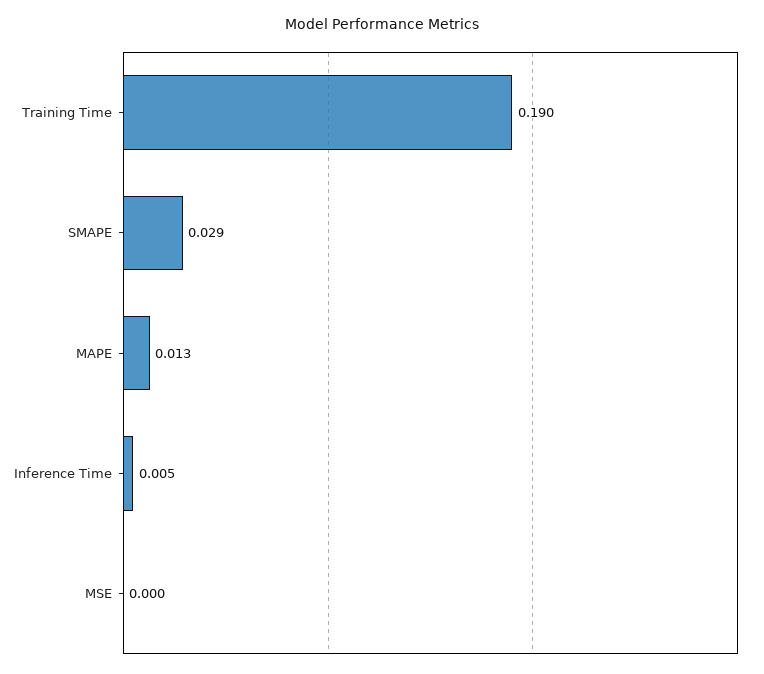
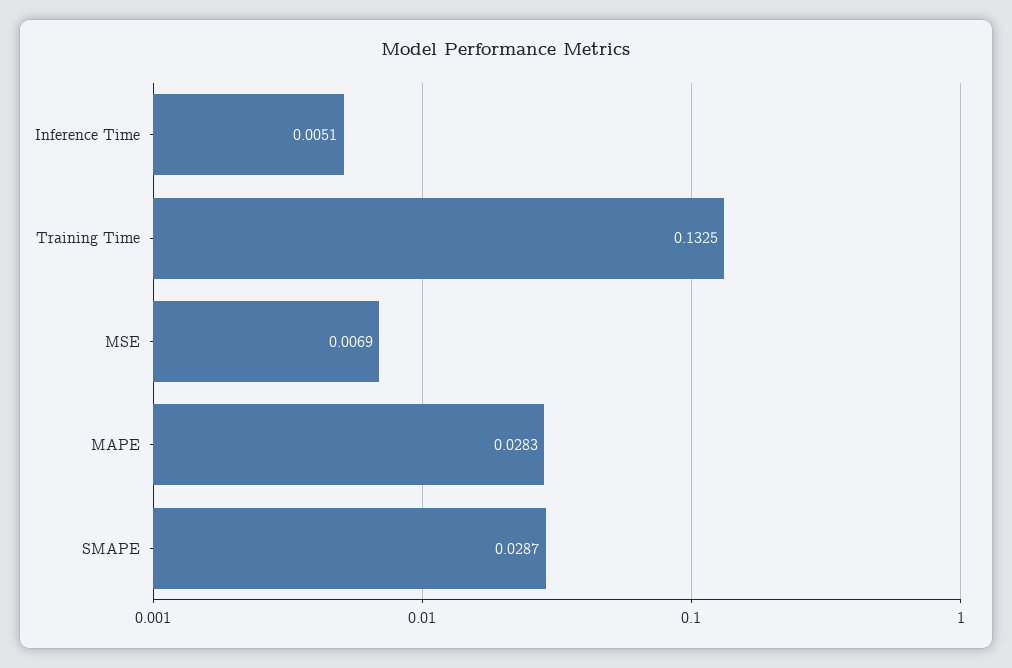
Training Time: 0.19 -> 0.1325
MAPE: 0.013 -> 0.0283
MSE: 0 -> 0.0069

